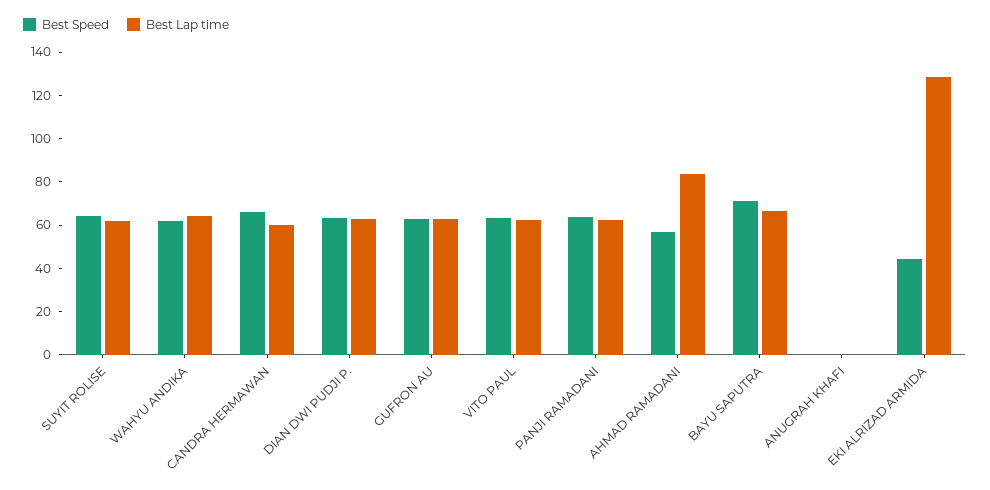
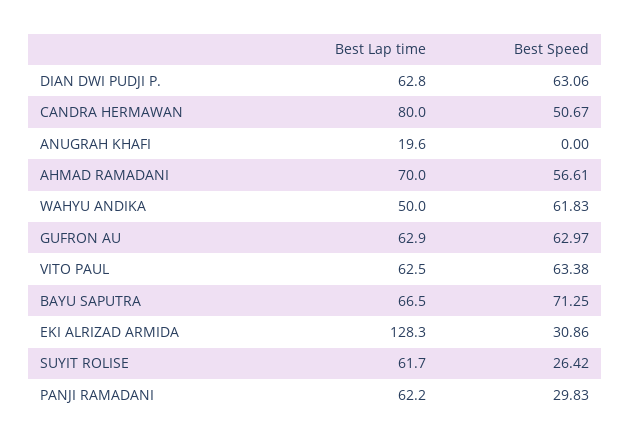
Best Speed, SUYIT ROLISE: 65 -> 26.42
Best Lap time, WAHYU ANDIKA: 65 -> 50
Best Speed, CANDRA HERMAWAN: 65 -> 50.67
Best Lap time, CANDRA HERMAWAN: 60 -> 80
Best Speed, PANJI RAMADANI: 65 -> 29.83
Best Lap time, AHMAD RAMADANI: 85 -> 70
Best Lap time, ANUGRAH KHAFI: 0 -> 19.6
Best Speed, EKI ALRIZAD ARMIDA: 45 -> 30.86

